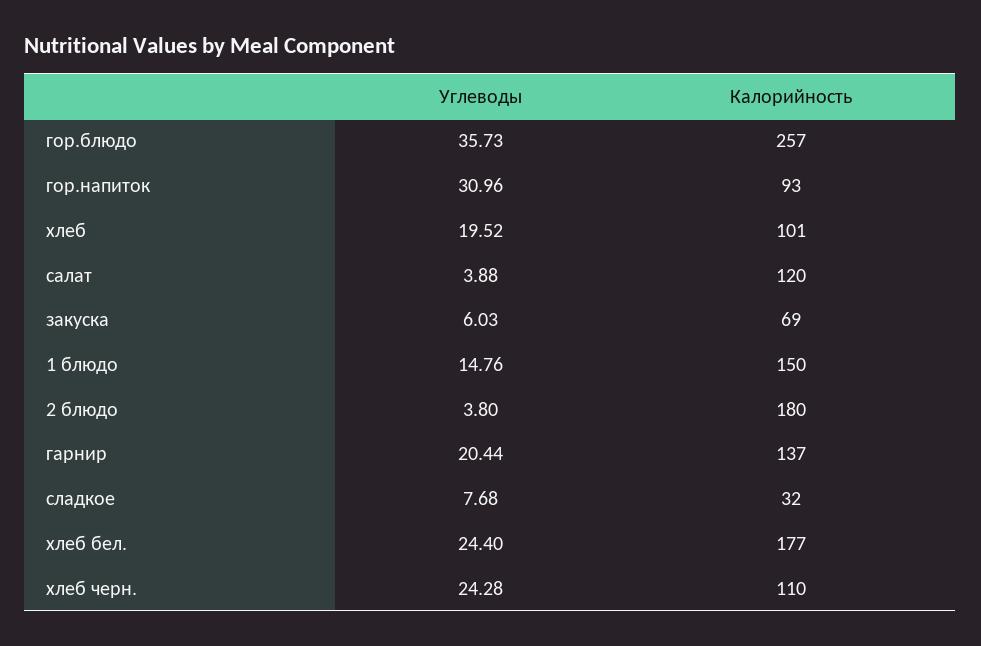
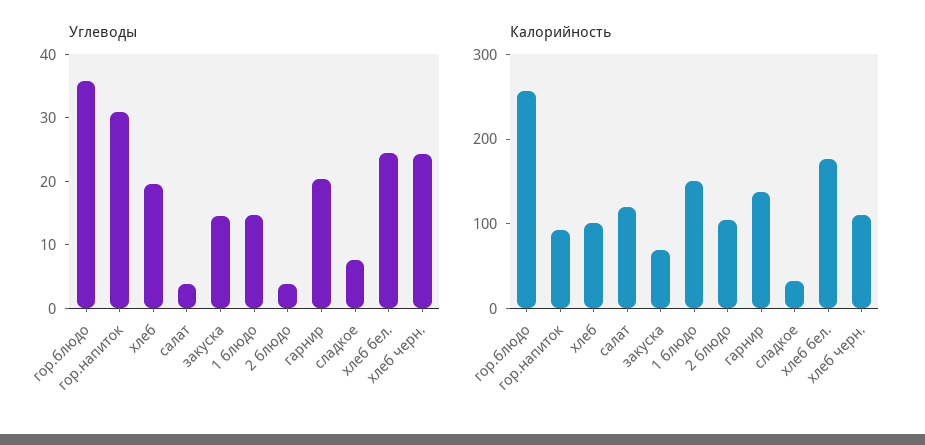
Углеводы, закуска: 6.03 -> 14
Калорийность, 2 блюдо: 180 -> 100

